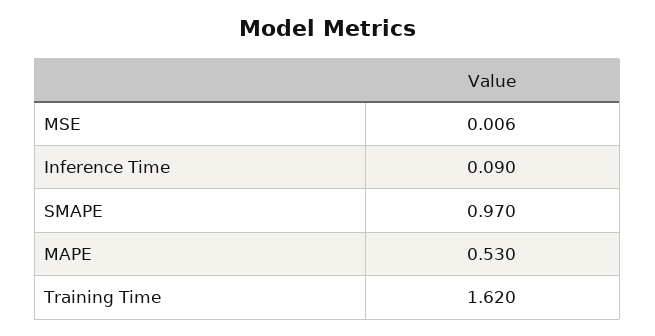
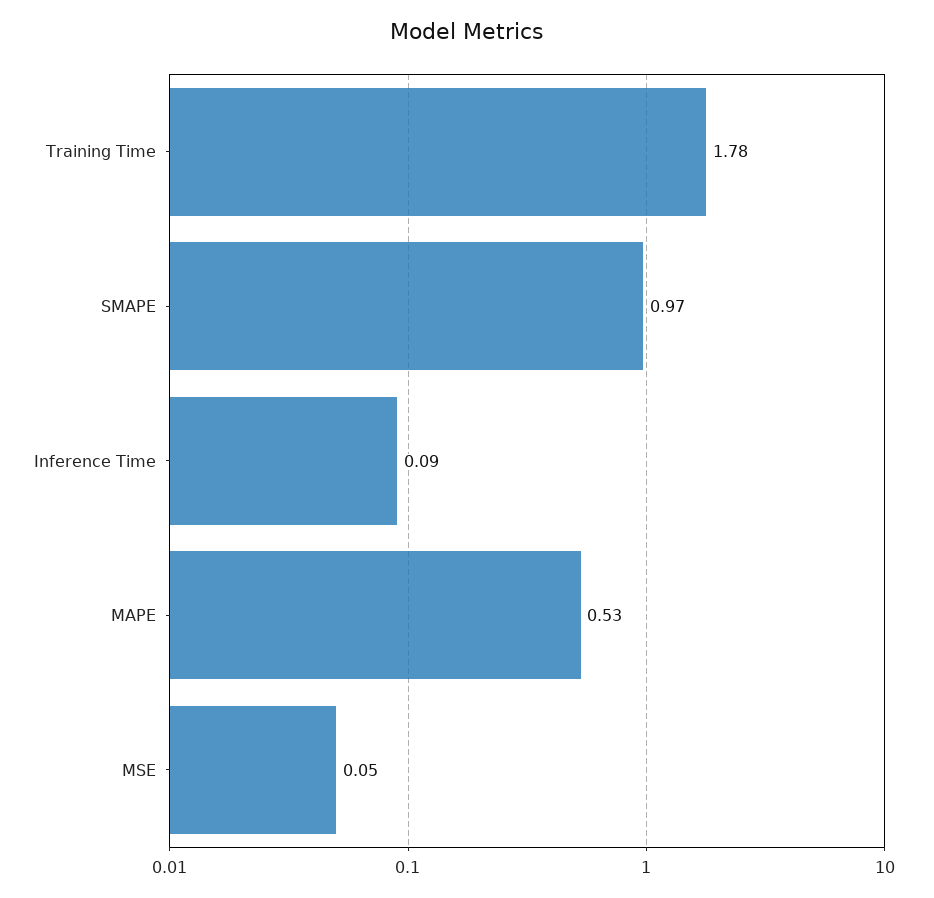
MSE: 0.006 -> 0.05
Training Time: 1.62 -> 1.78

